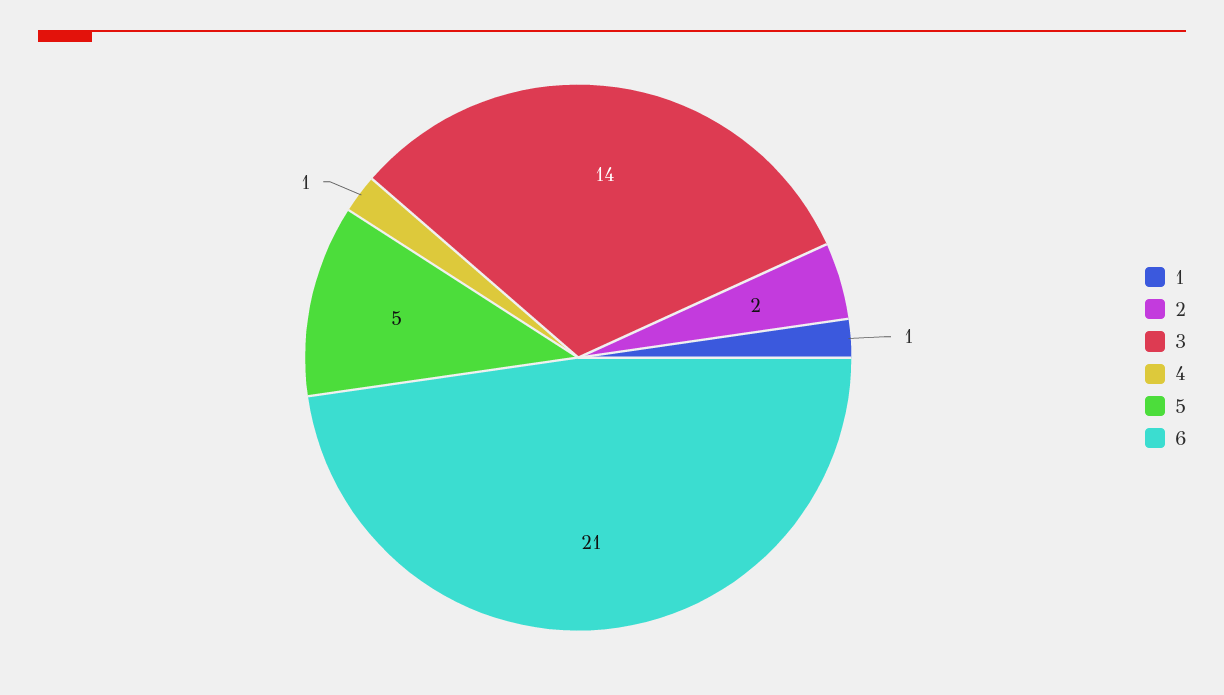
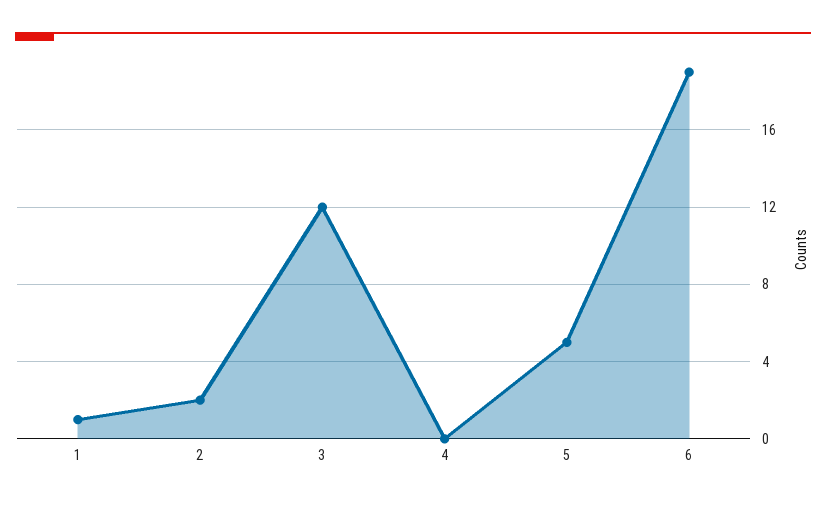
3: 14 -> 12
4: 1 -> 0
6: 21 -> 19

